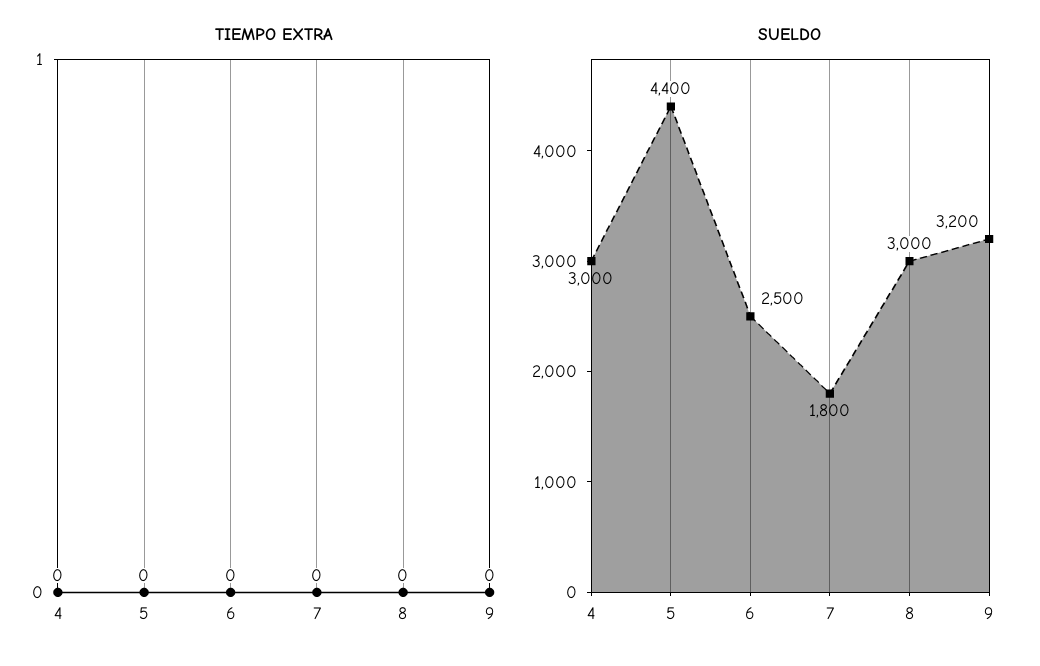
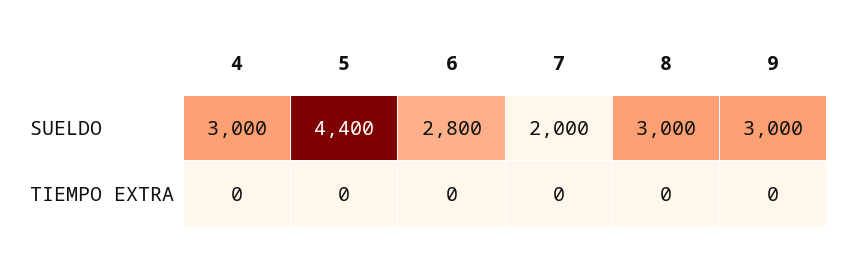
SUELDO, 6: 2500 -> 2800
SUELDO, 7: 1800 -> 2000
SUELDO, 9: 3200 -> 3000

